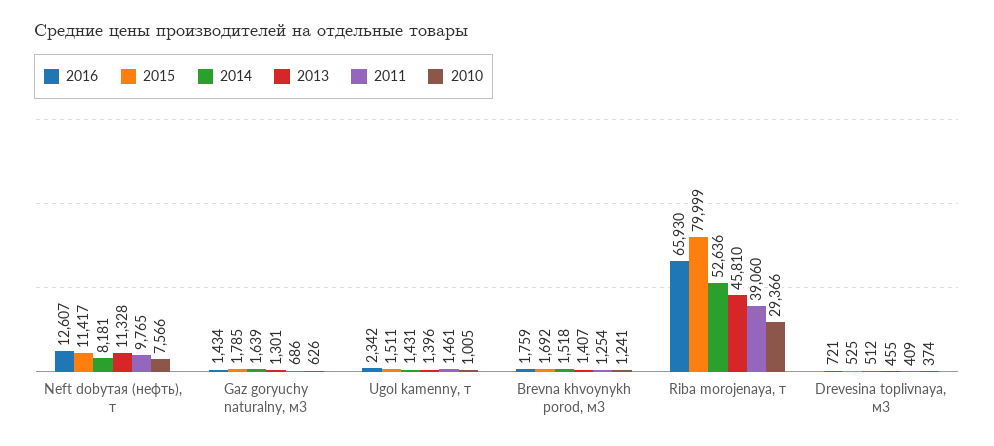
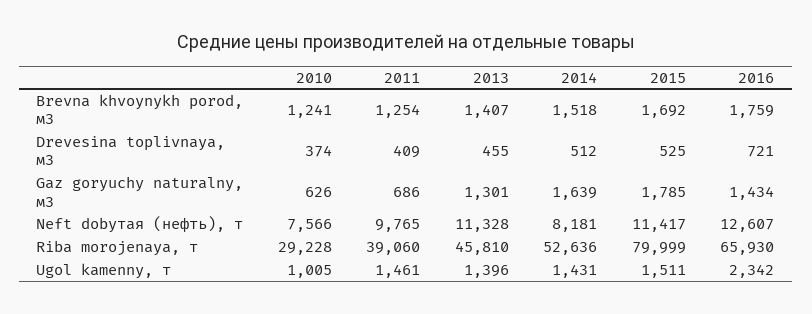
2010, Riba morojenaya, т: 29366 -> 29228

